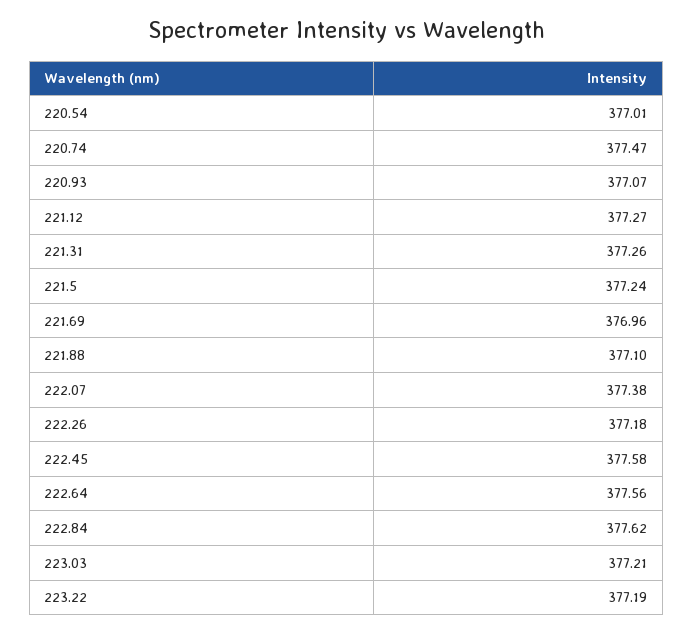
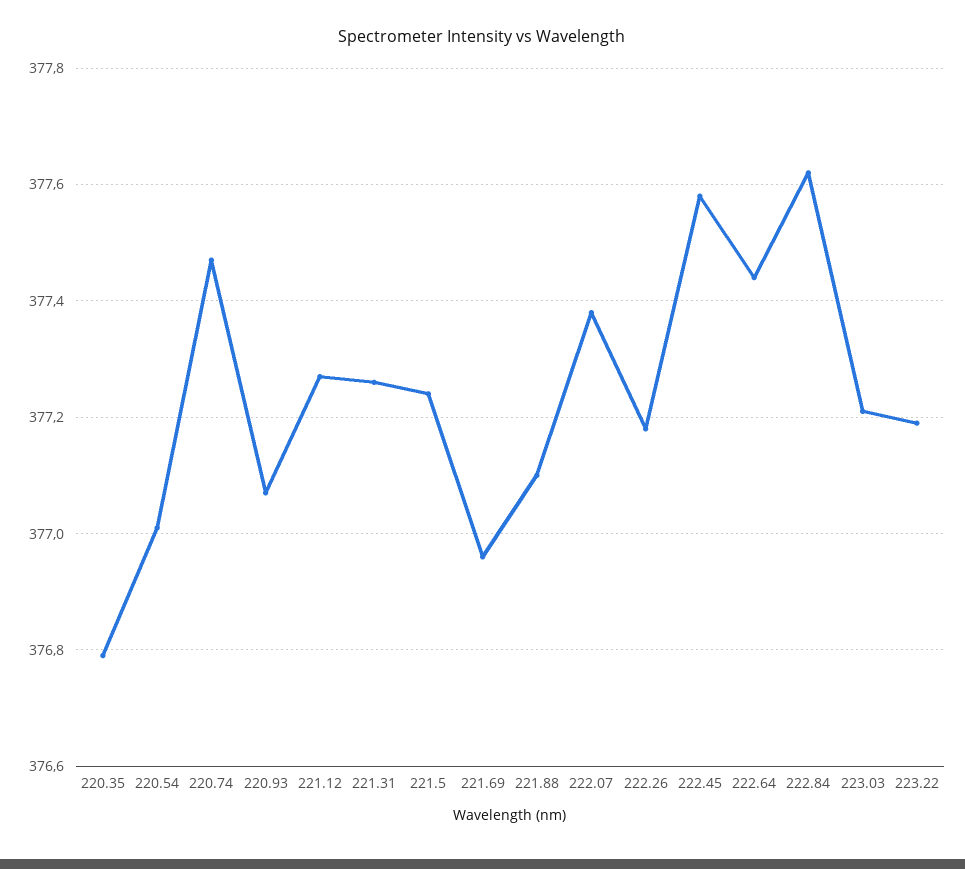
222.64: 377.56 -> 377.45
220.35: none -> 376.8

